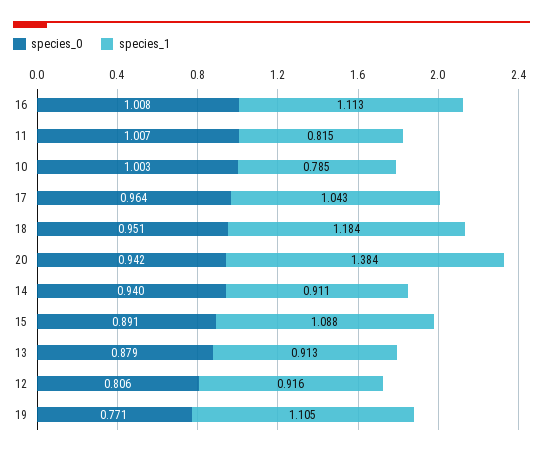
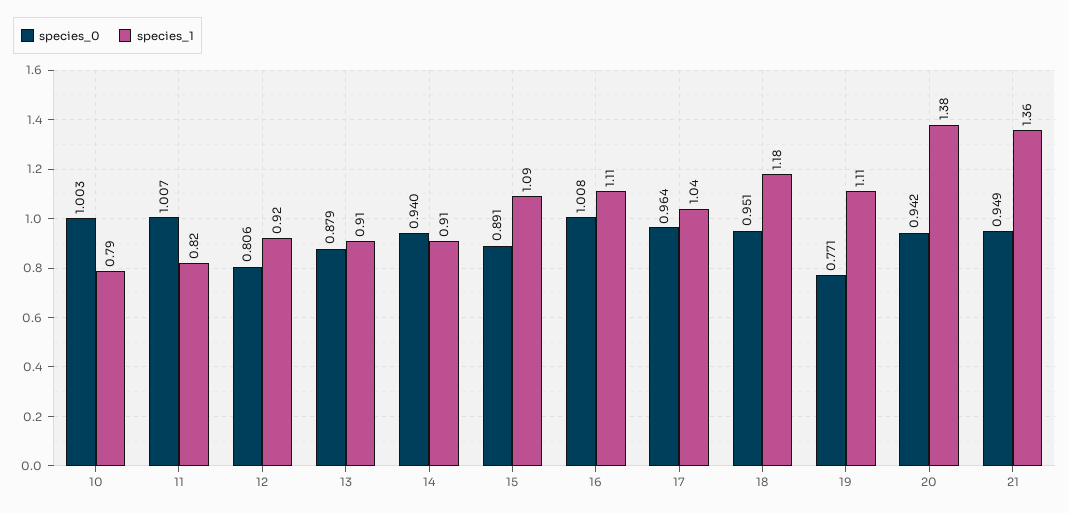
species_0, 21: none -> 0.949
species_1, 21: none -> 1.36

